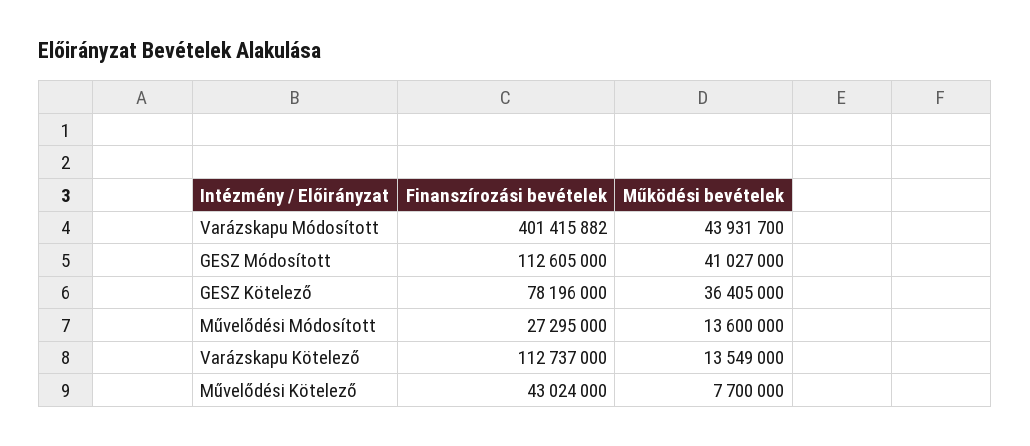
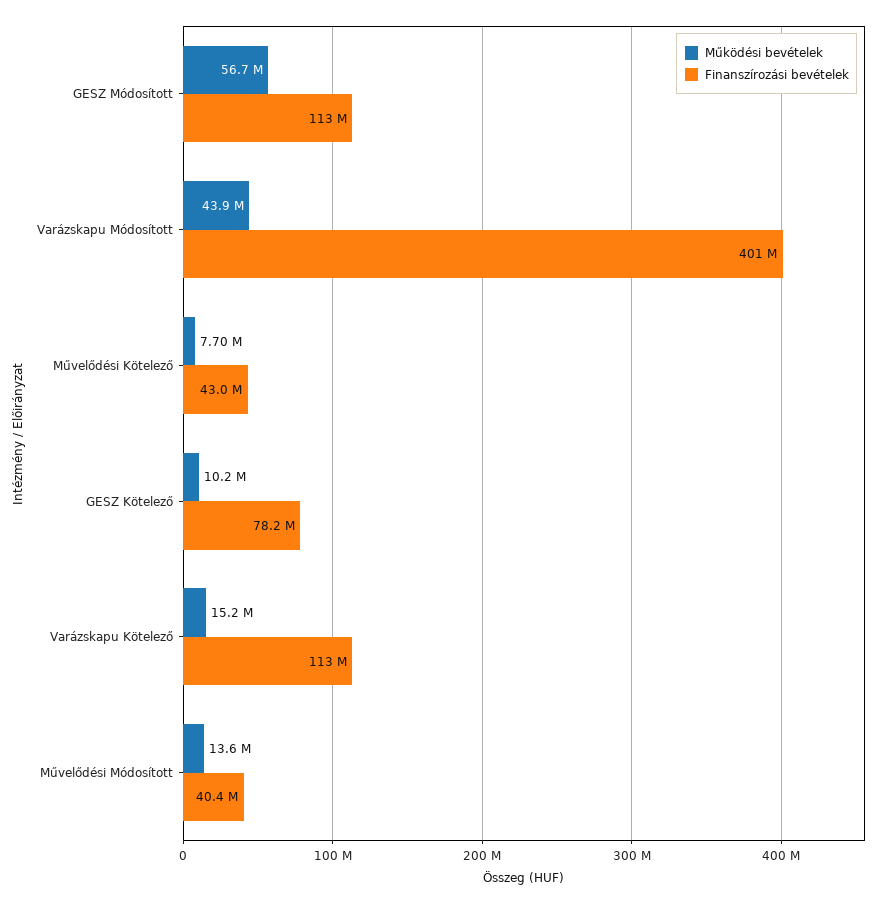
Működési bevételek, GESZ Módosított: 41027000 -> 56700000
Működési bevételek, GESZ Kötelező: 36405000 -> 10200000
Finanszírozási bevételek, Művelődési Módosított: 27295000 -> 40400000
Működési bevételek, Varázskapu Kötelező: 13549000 -> 15200000

